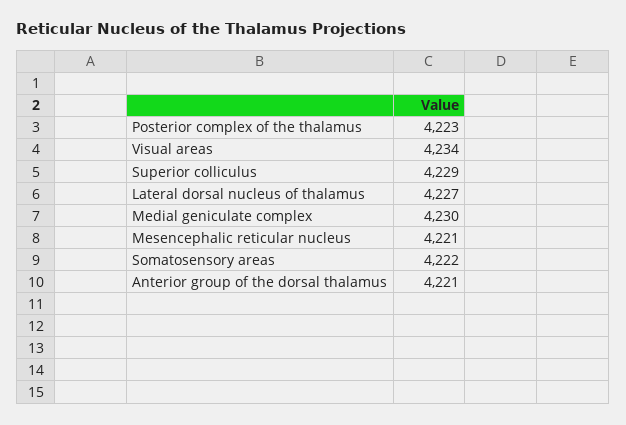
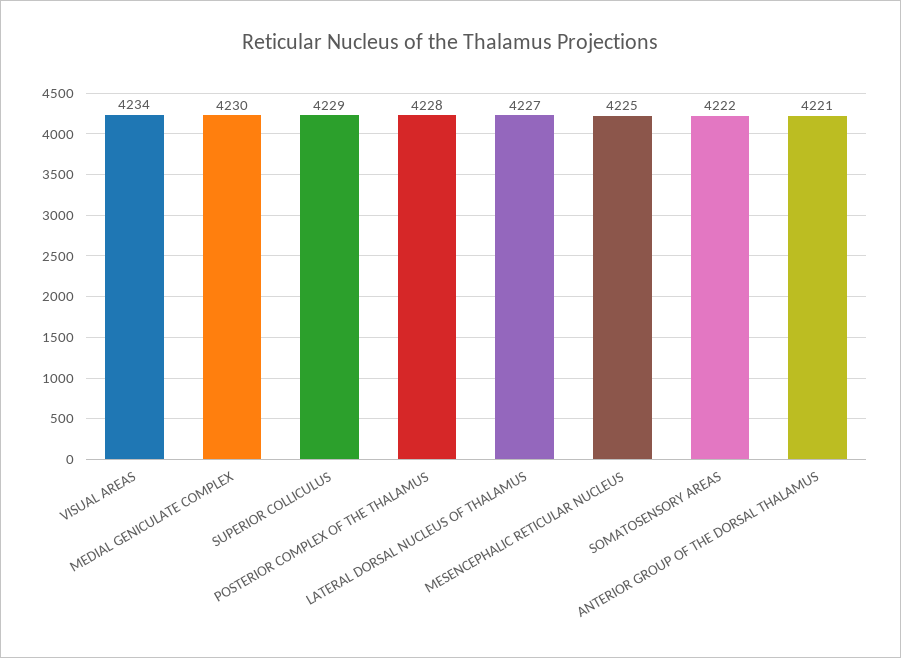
Posterior complex of the thalamus: 4223 -> 4228
Mesencephalic reticular nucleus: 4221 -> 4225

